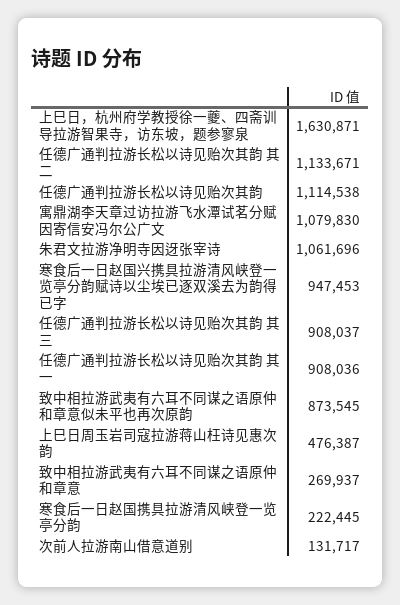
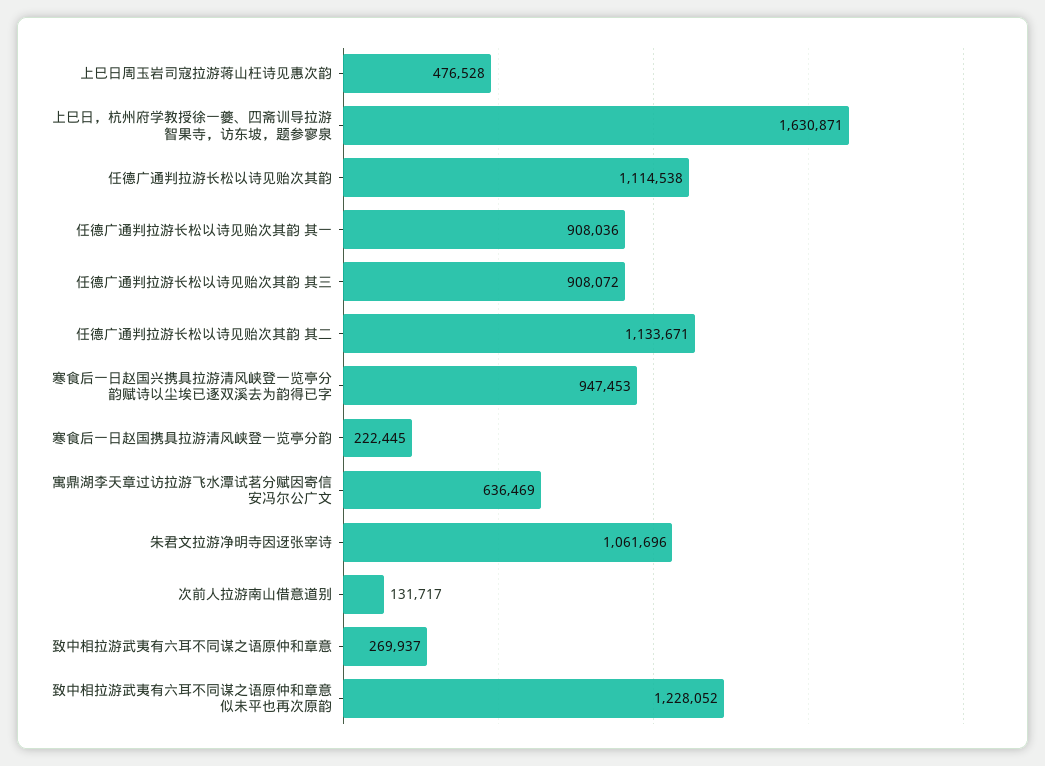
寓鼎湖李天章过访拉游飞水潭试茗分赋因寄信安冯尔公广文: 1079830 -> 636469
任德广通判拉游长松以诗见贻次其韵 其三: 908037 -> 908072
致中相拉游武夷有六耳不同谋之语原仲和章意似未平也再次原韵: 873545 -> 1228052
上巳日周玉岩司寇拉游蒋山枉诗见惠次韵: 476387 -> 476528

